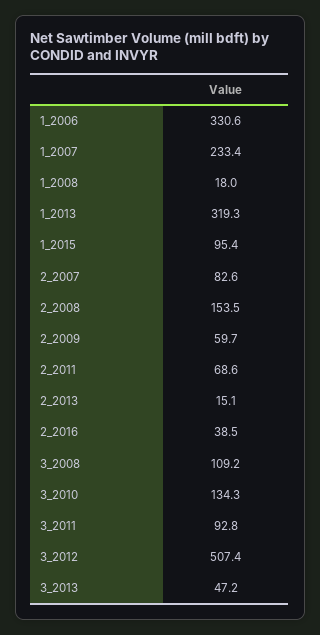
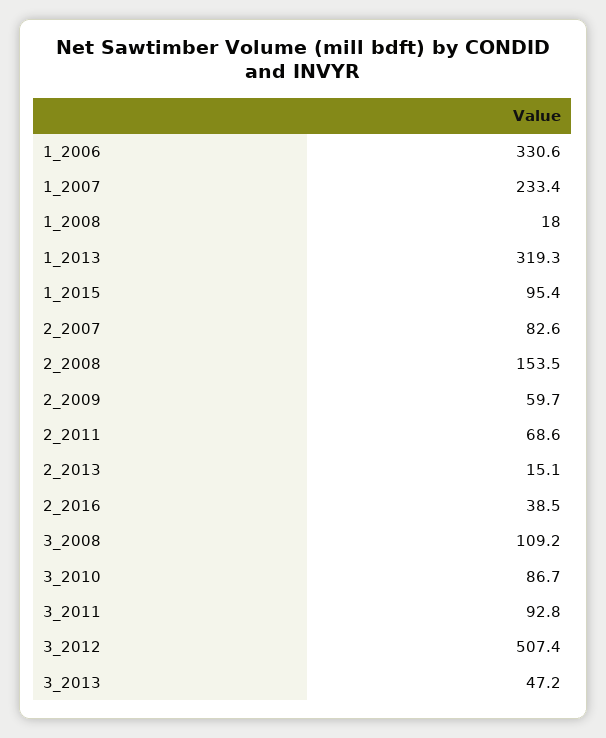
3_2010: 134.3 -> 86.7

